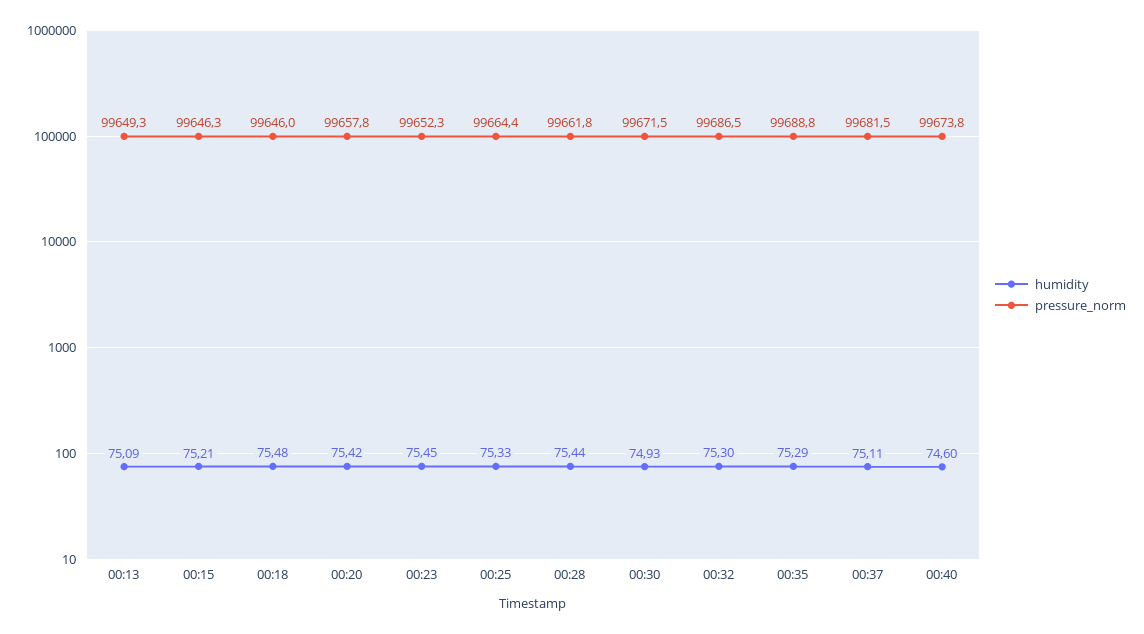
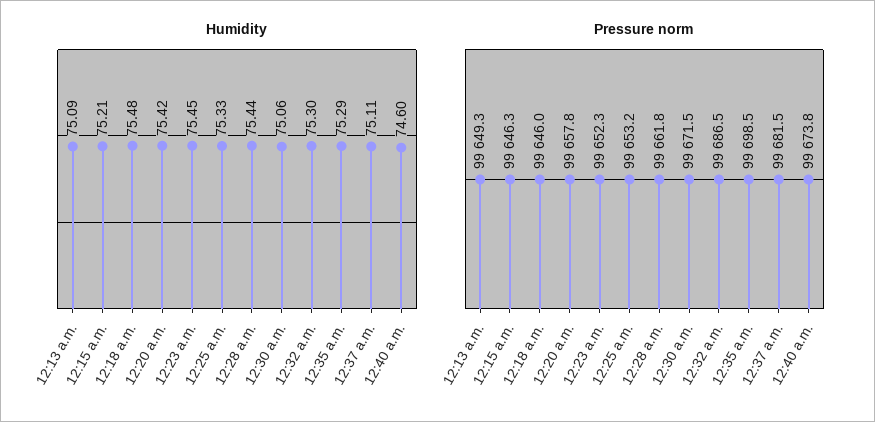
pressure_norm, 00:25: 99664.4 -> 99653.2
humidity, 00:30: 74.93 -> 75.06
pressure_norm, 00:35: 99688.8 -> 99698.5

